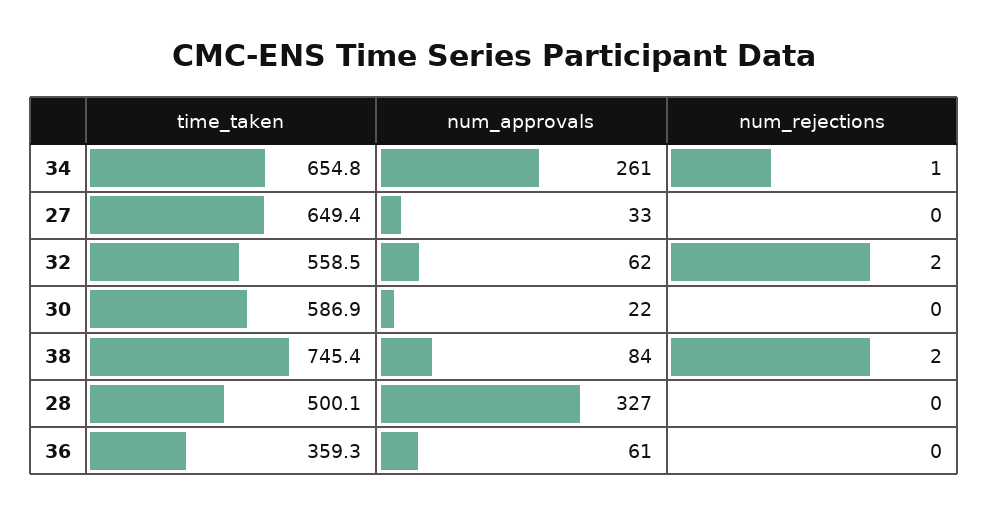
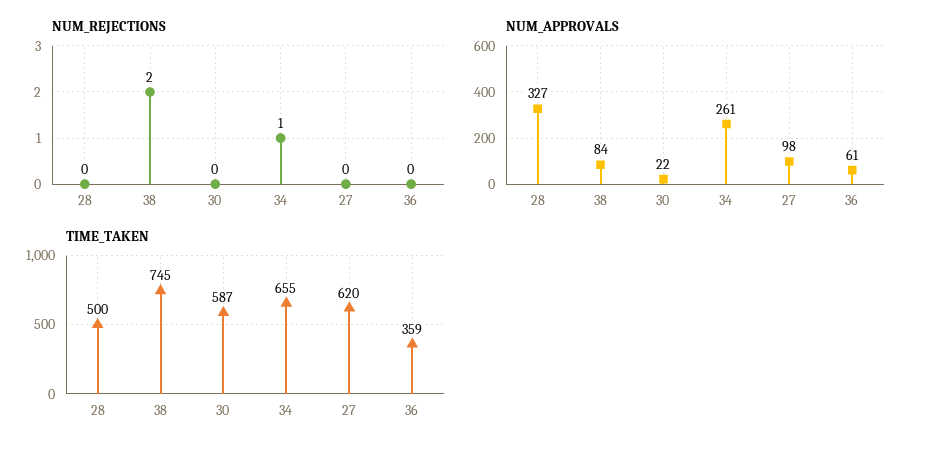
time_taken, 27: 649.4 -> 620
num_approvals, 27: 33 -> 98
time_taken, 32: 558.5 -> none
num_approvals, 32: 62 -> none
num_rejections, 32: 2 -> none

